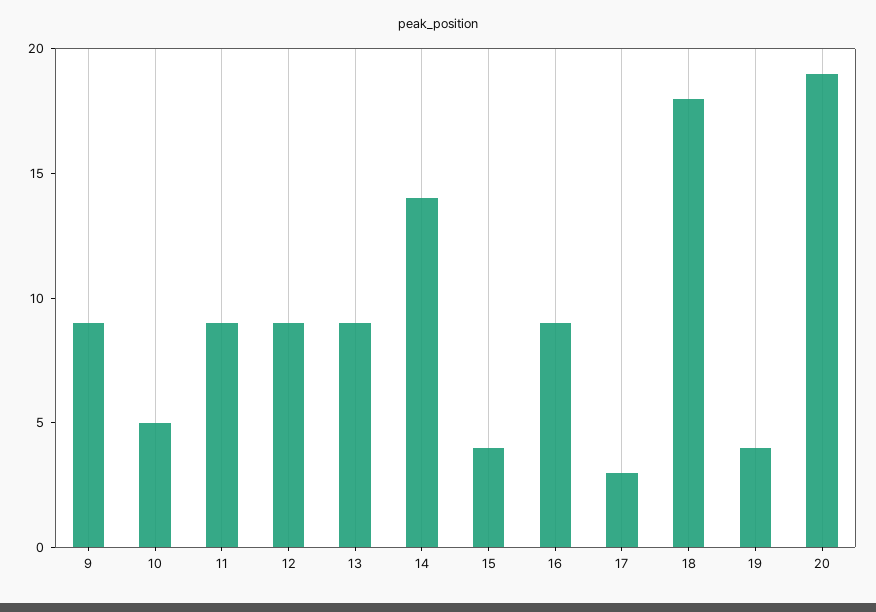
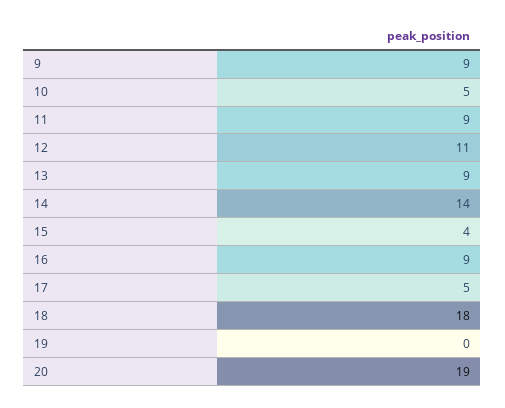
12: 9 -> 11
17: 3 -> 5
19: 4 -> 0

